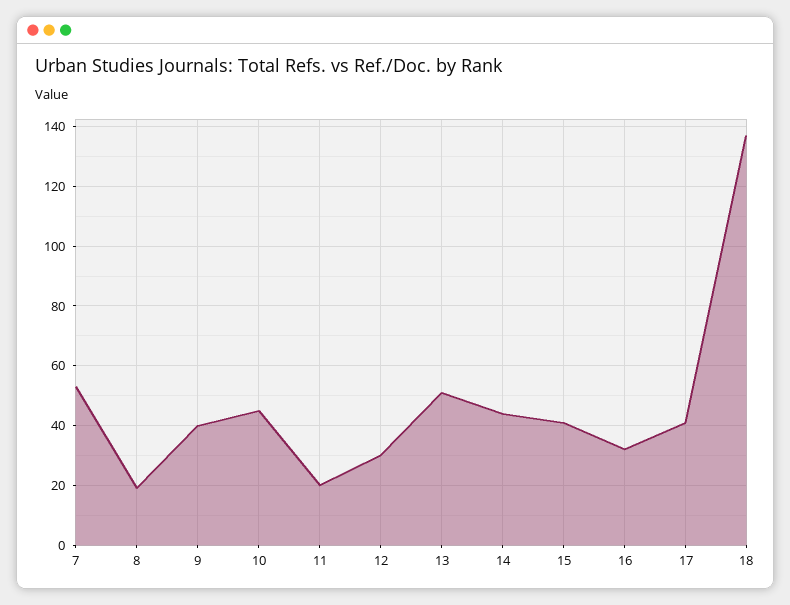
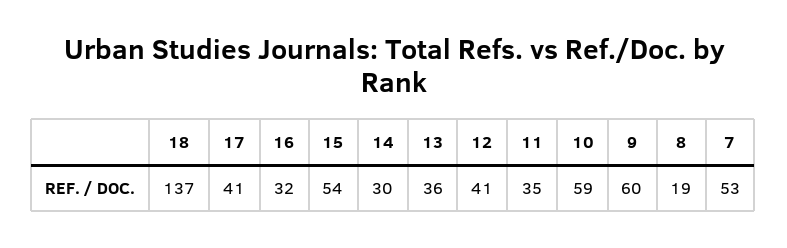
9: 40 -> 60
10: 45 -> 59
11: 20 -> 35
12: 30 -> 41
13: 50 -> 36
14: 45 -> 30
15: 40 -> 54

